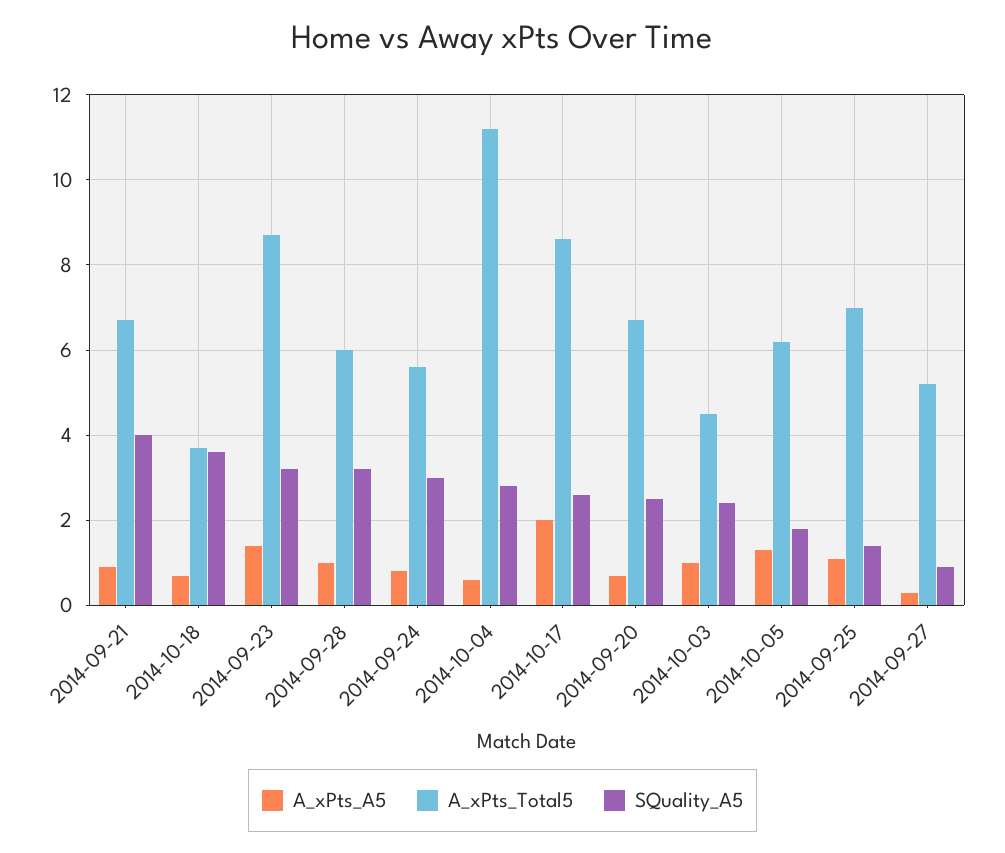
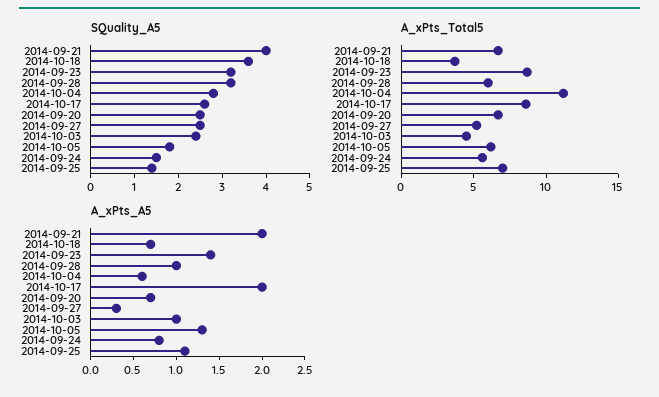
A_xPts_A5, 2014-09-21: 1 -> 2
SQuality_A5, 2014-09-24: 3 -> 1.5
SQuality_A5, 2014-09-27: 1 -> 2.5

